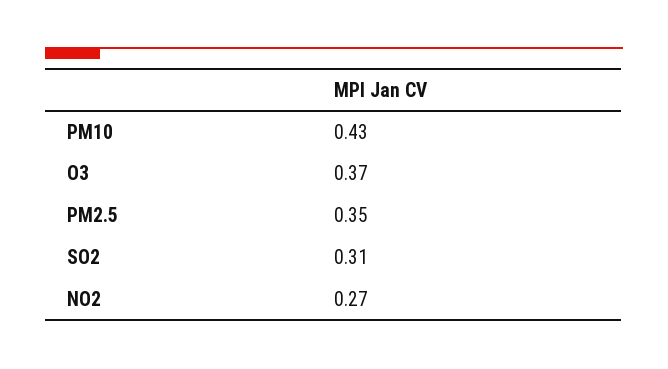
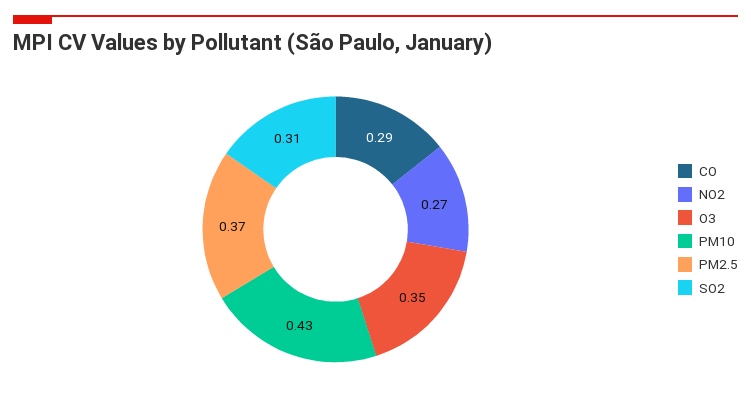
O3: 0.37 -> 0.35
PM2.5: 0.35 -> 0.37
CO: none -> 0.29

